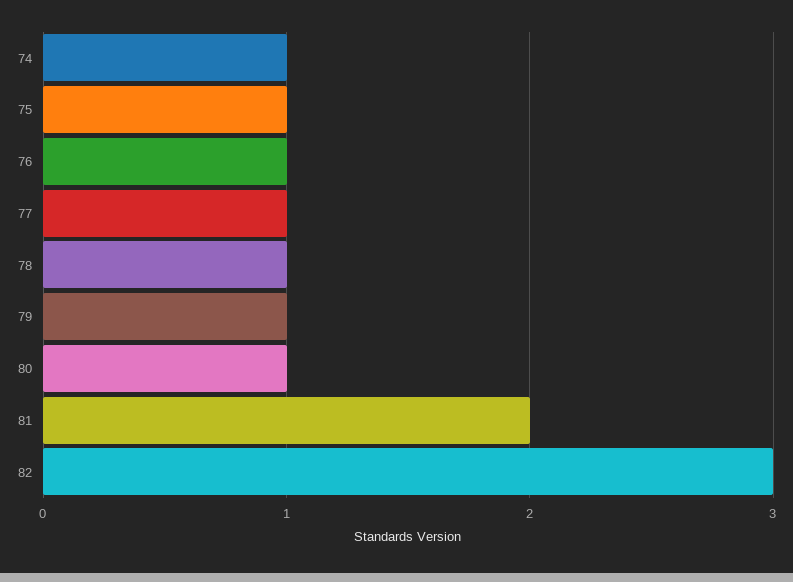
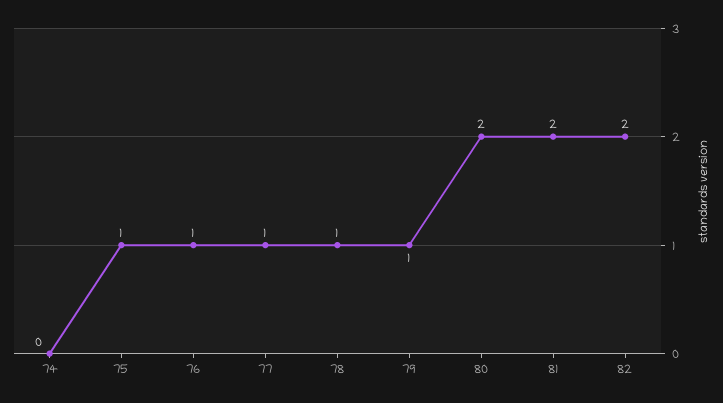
74: 1 -> 0
80: 1 -> 2
82: 3 -> 2

